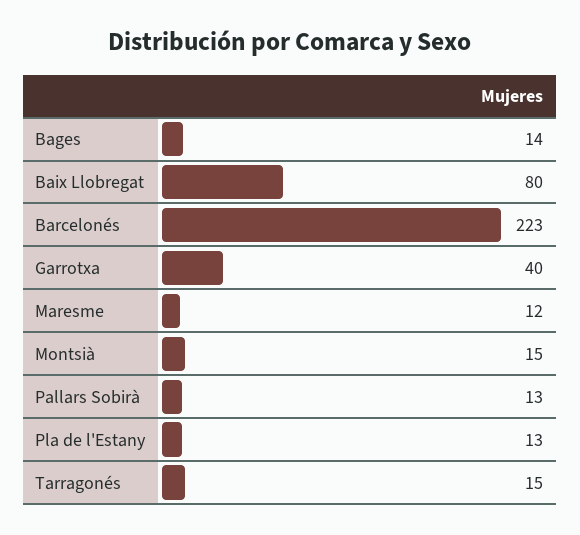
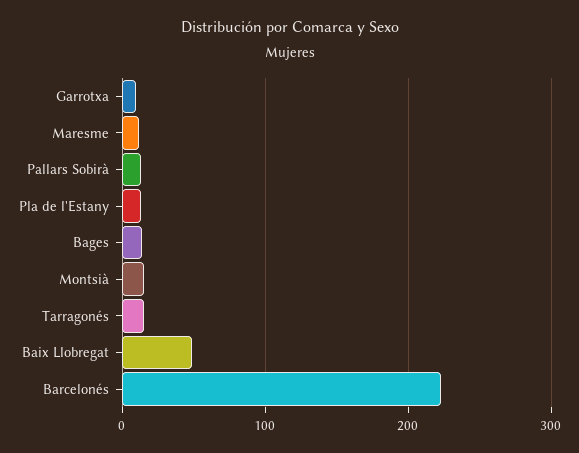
Baix Llobregat: 80 -> 50
Garrotxa: 40 -> 10

